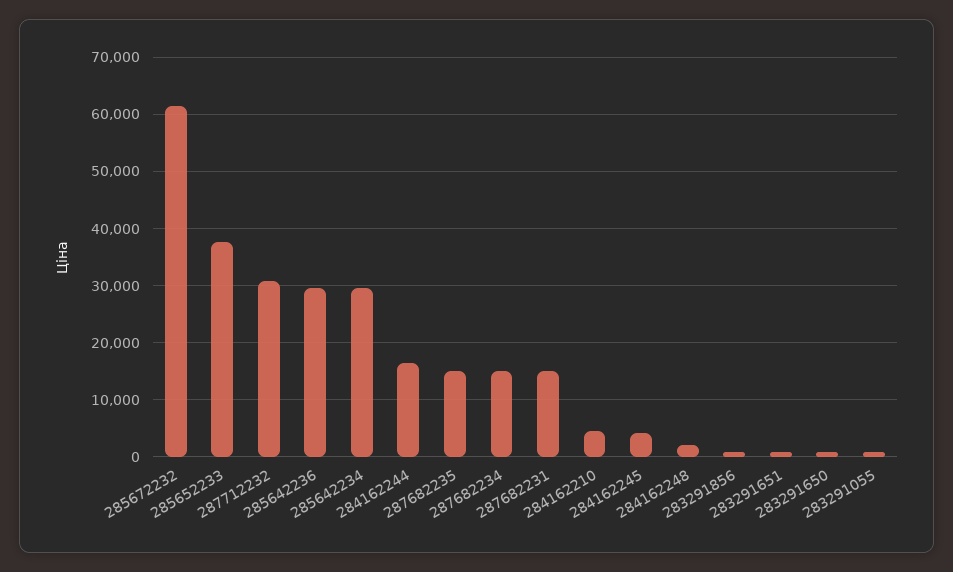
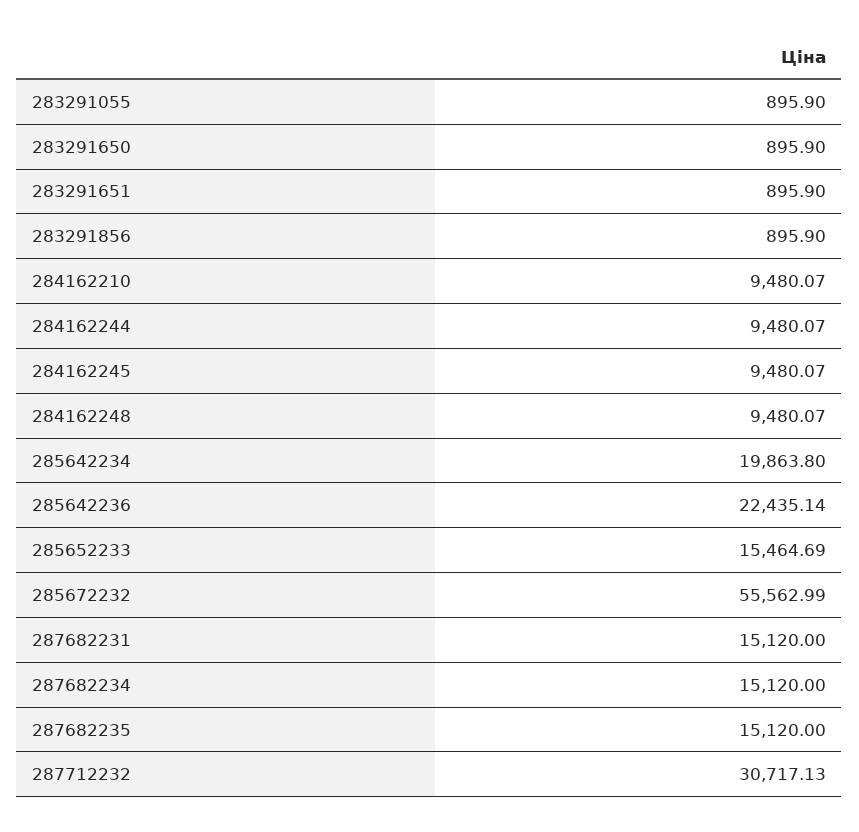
285672232: 62000 -> 55562.99
285652233: 38000 -> 15464.69
285642236: 30000 -> 22435.14
285642234: 30000 -> 19863.8
284162244: 16000 -> 9480.07
284162210: 4000 -> 9480.07
284162245: 4000 -> 9480.07
284162248: 2000 -> 9480.07

